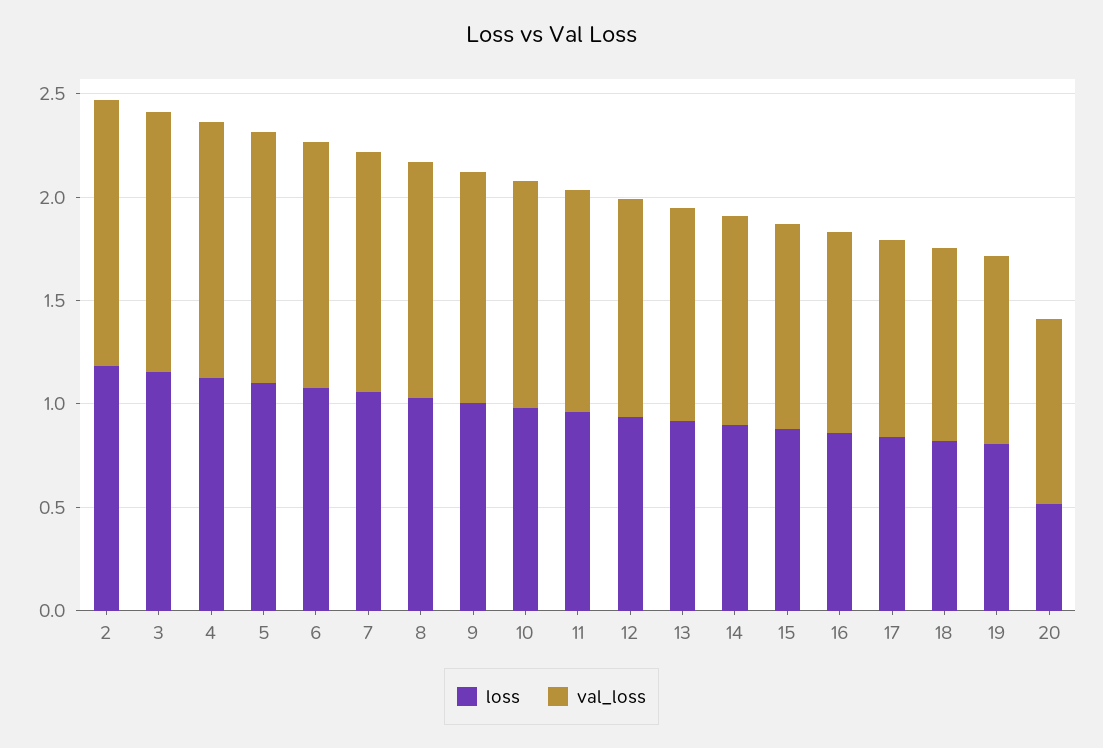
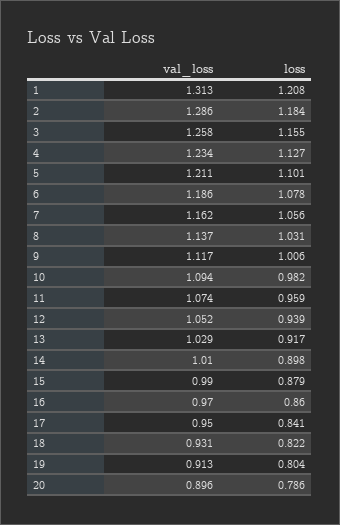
loss, 20: 0.5 -> 0.786
val_loss, 1: none -> 1.313
loss, 1: none -> 1.208

